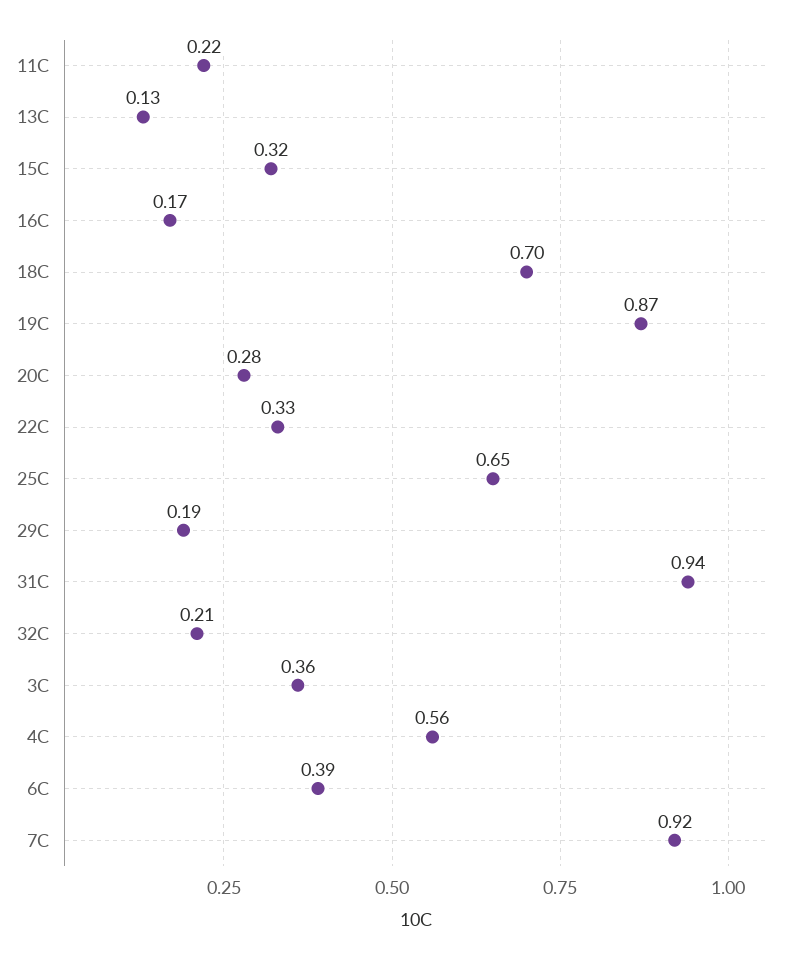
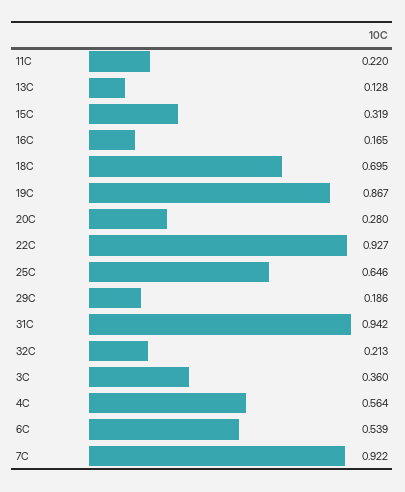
22C: 0.33 -> 0.927
6C: 0.39 -> 0.539

